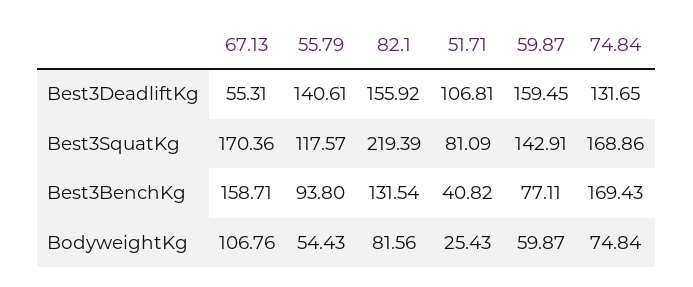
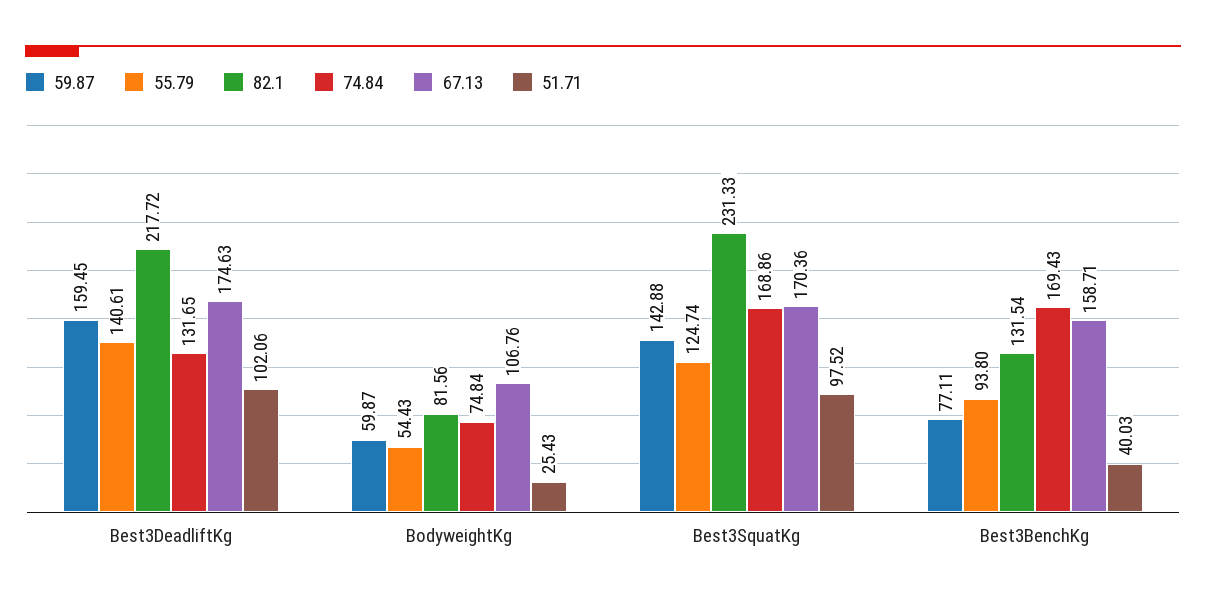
67.13, Best3DeadliftKg: 55.31 -> 174.63
82.1, Best3DeadliftKg: 155.92 -> 217.72
51.71, Best3DeadliftKg: 106.81 -> 102.06
55.79, Best3SquatKg: 117.57 -> 124.74
82.1, Best3SquatKg: 219.39 -> 231.33
51.71, Best3SquatKg: 81.09 -> 97.52
59.87, Best3SquatKg: 142.91 -> 142.88
51.71, Best3BenchKg: 40.82 -> 40.03

